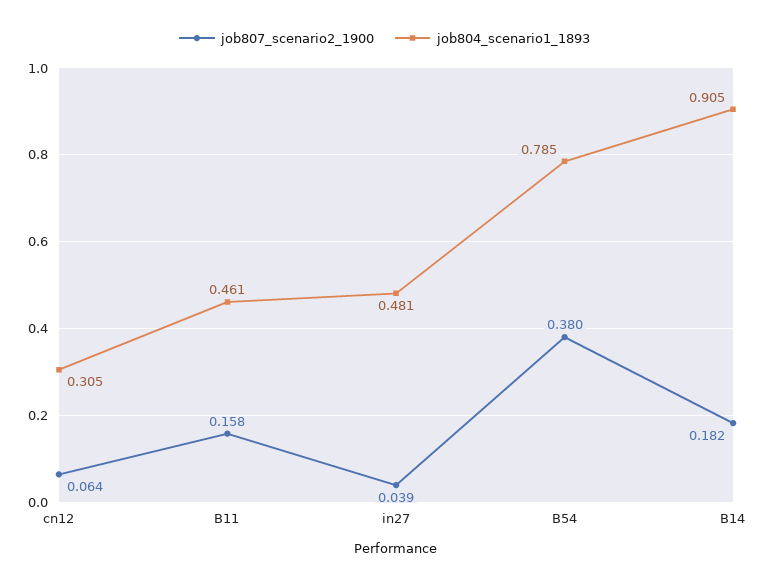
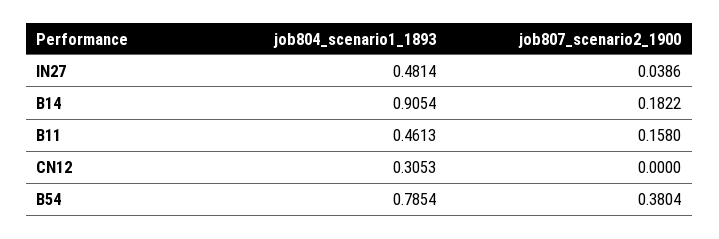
job807_scenario2_1900, cn12: 0.064 -> 0

